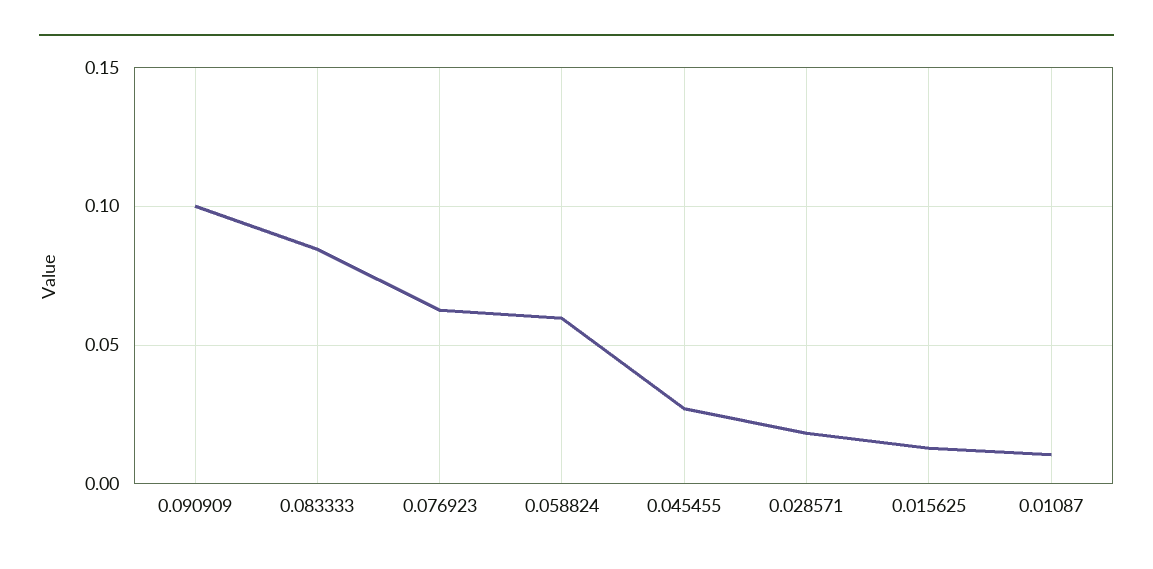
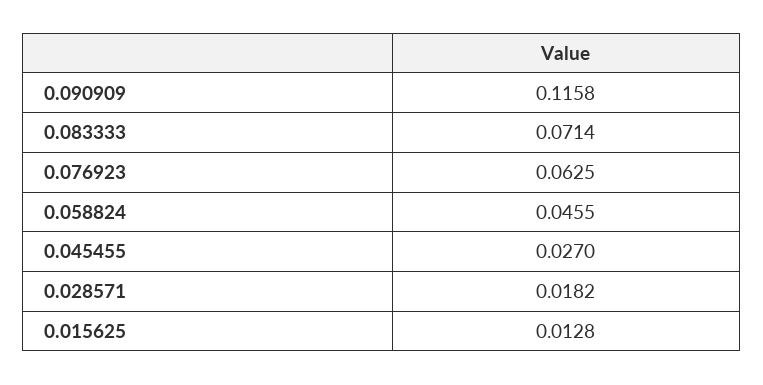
0.090909: 0.1 -> 0.1158
0.083333: 0.085 -> 0.0714
0.058824: 0.06 -> 0.0455
0.01087: 0.01 -> none

